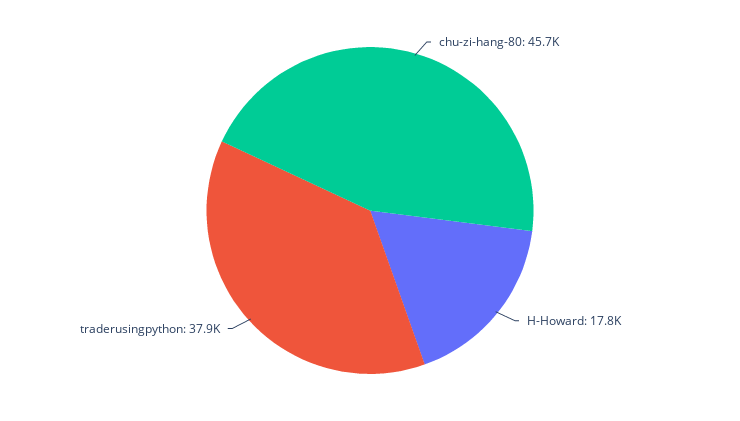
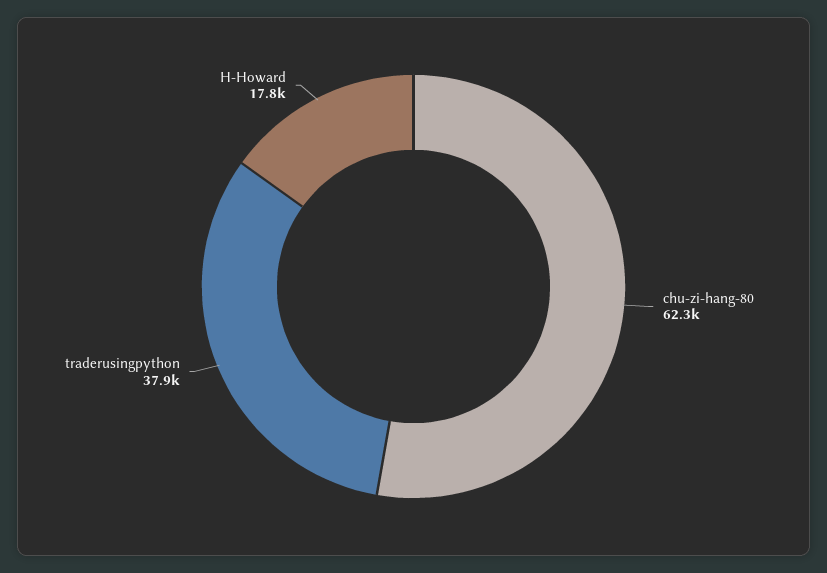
chu-zi-hang-80: 45700 -> 62300

